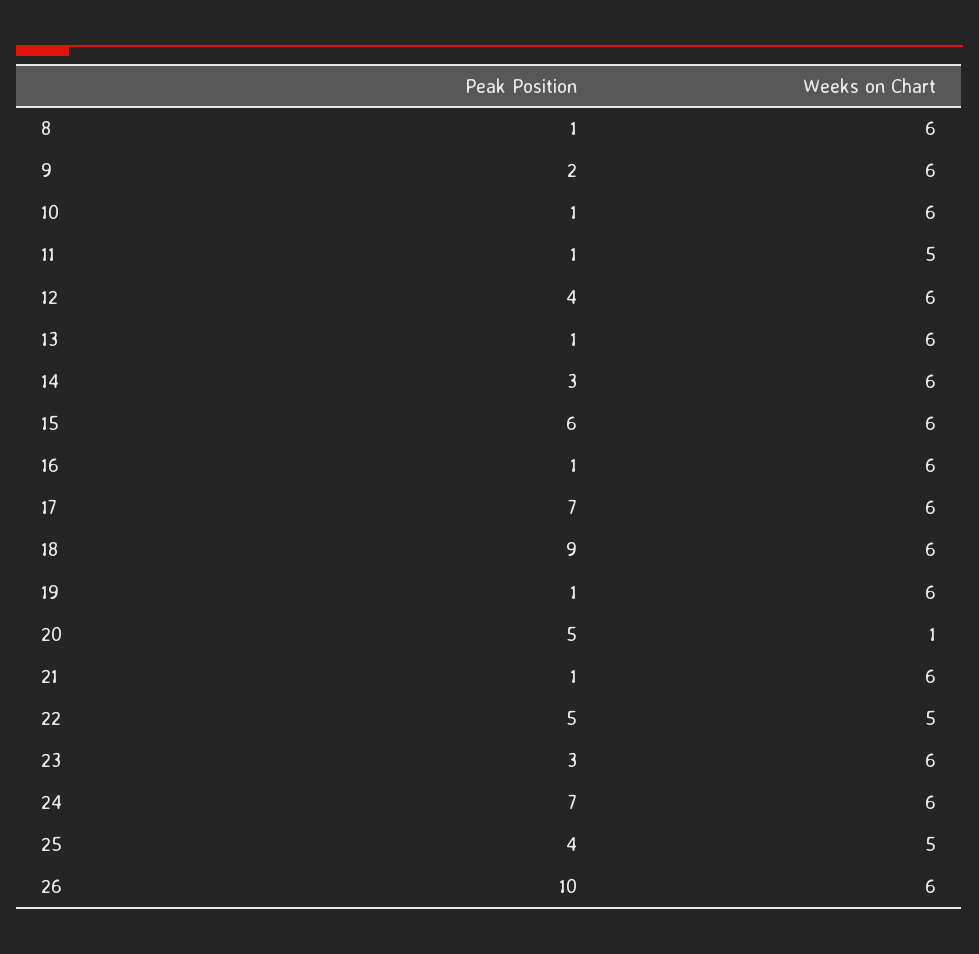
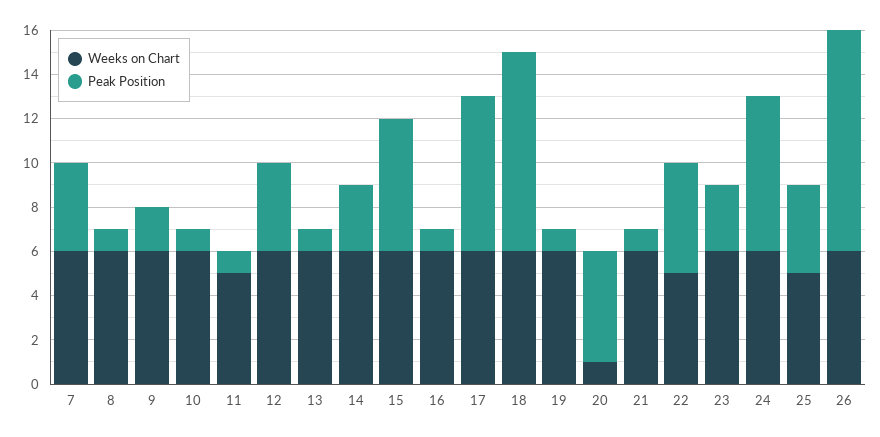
Weeks on Chart, 7: none -> 6
Peak Position, 7: none -> 4

